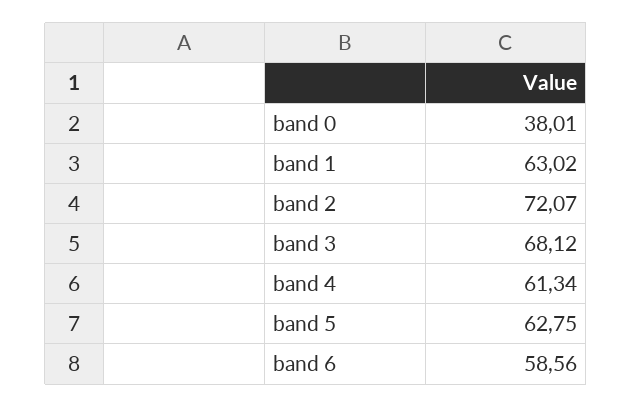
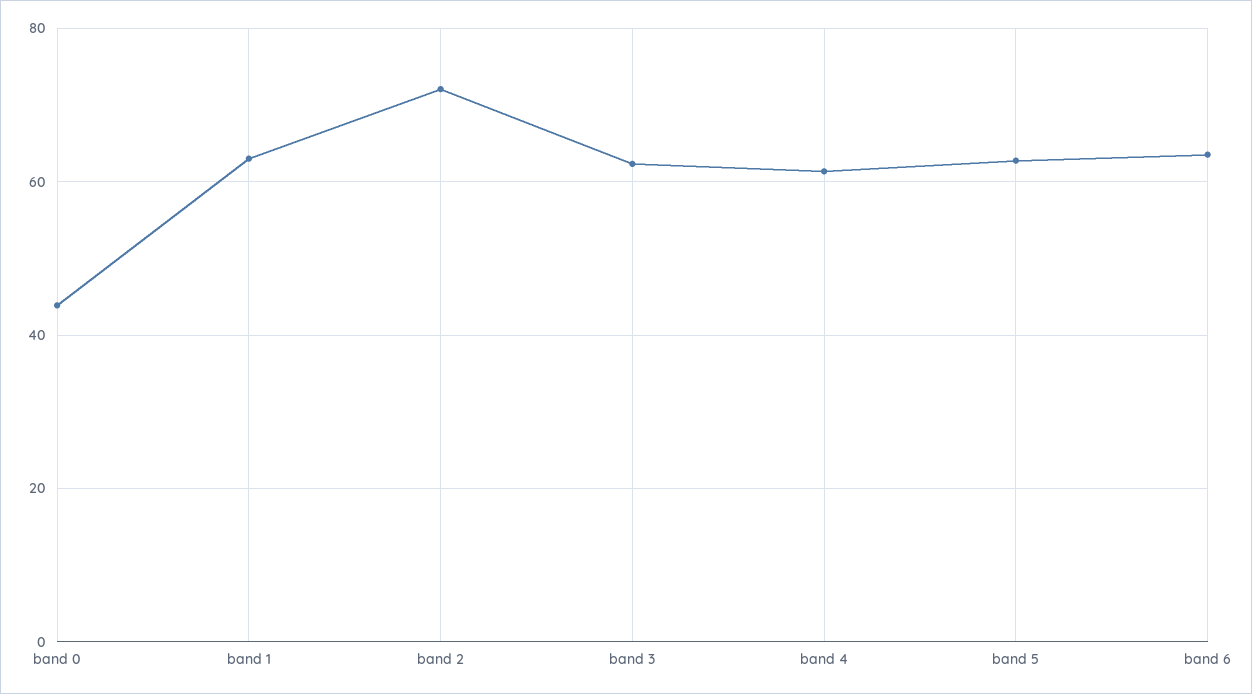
band 0: 38.01 -> 44
band 3: 68.12 -> 62
band 6: 58.56 -> 64

